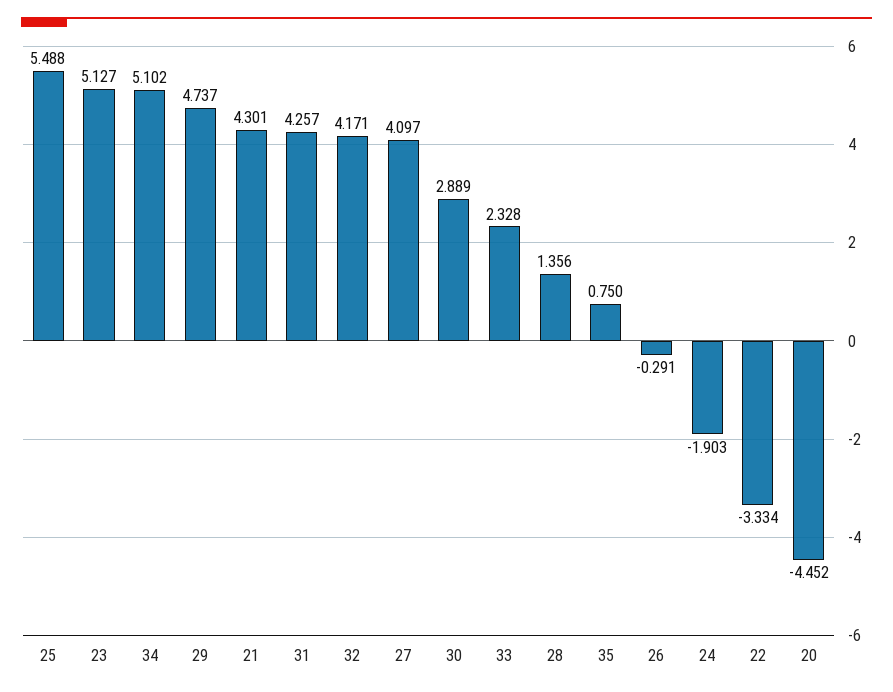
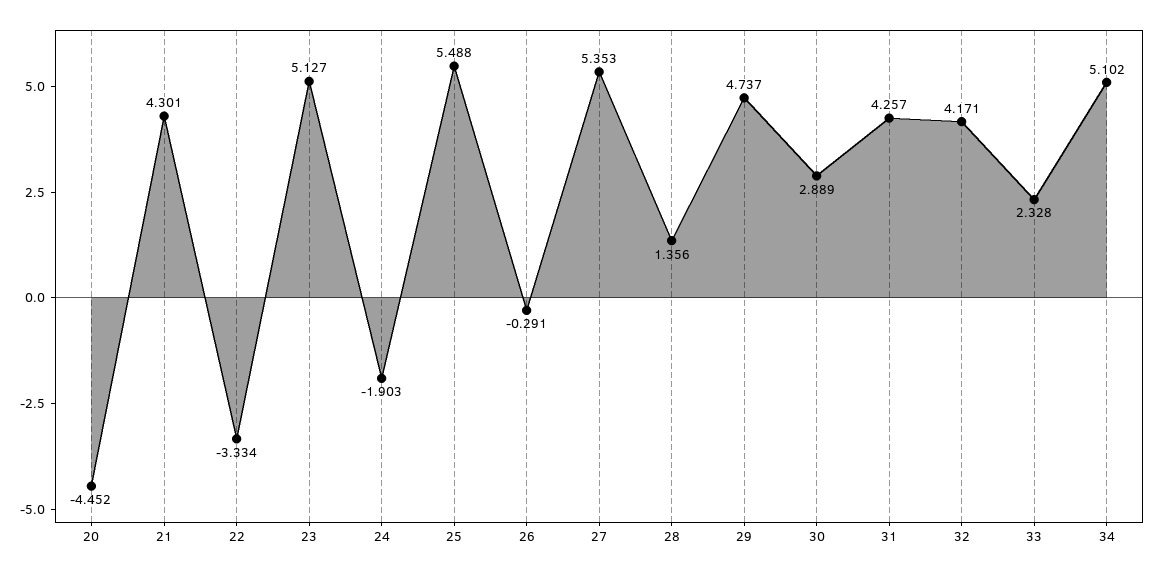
27: 4.097 -> 5.353
35: 0.75 -> none

